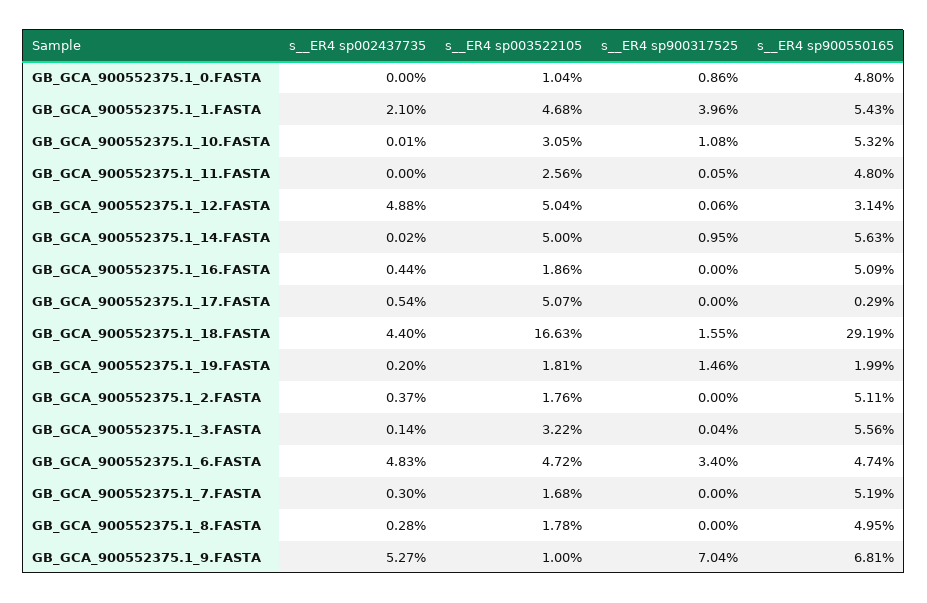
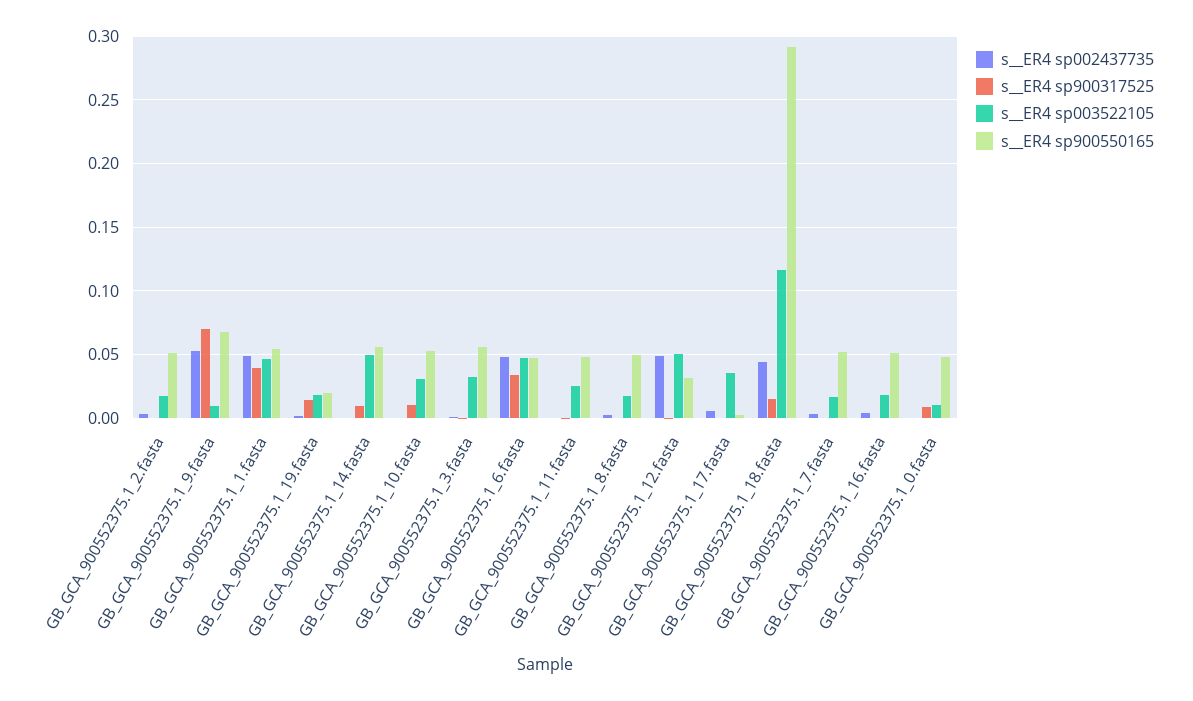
s__ER4 sp002437735, GB_GCA_900552375.1_1.FASTA: 0.021 -> 0.05
s__ER4 sp003522105, GB_GCA_900552375.1_17.FASTA: 0.0507 -> 0.035
s__ER4 sp003522105, GB_GCA_900552375.1_18.FASTA: 0.1663 -> 0.115

